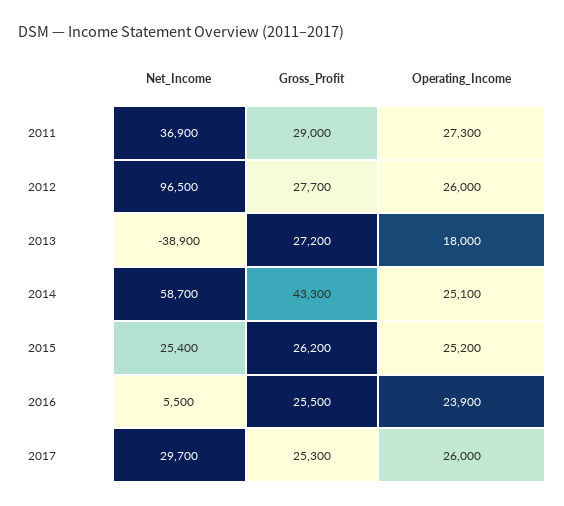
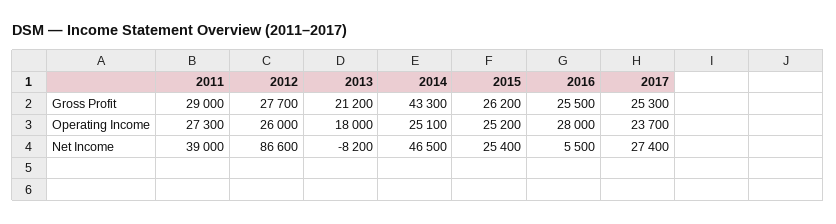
Net_Income, 2011: 36900 -> 39000
Net_Income, 2012: 96500 -> 86600
Net_Income, 2013: -38900 -> -8200
Gross_Profit, 2013: 27200 -> 21200
Net_Income, 2014: 58700 -> 46500
Operating_Income, 2016: 23900 -> 28000
Net_Income, 2017: 29700 -> 27400
Operating_Income, 2017: 26000 -> 23700

